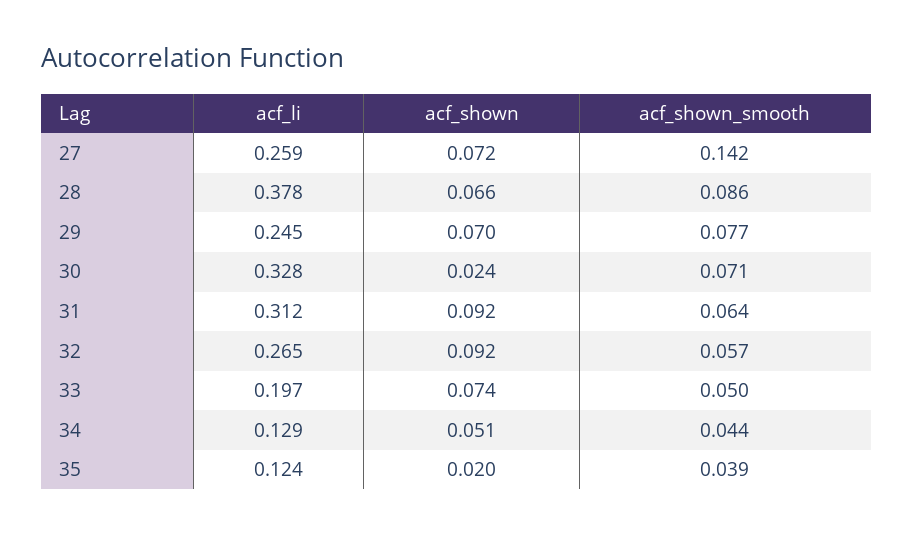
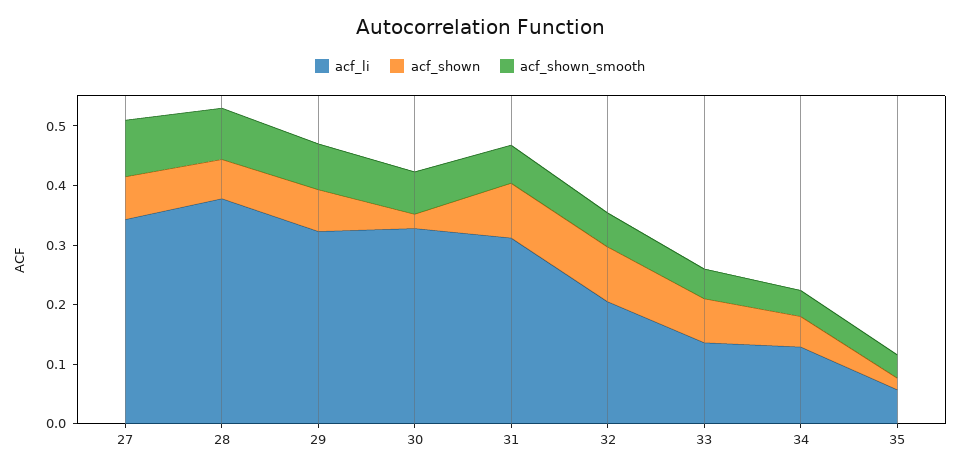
acf_li, 27: 0.259 -> 0.34
acf_shown_smooth, 27: 0.142 -> 0.1
acf_li, 29: 0.245 -> 0.32
acf_li, 32: 0.265 -> 0.2
acf_li, 33: 0.197 -> 0.14
acf_li, 35: 0.124 -> 0.06

